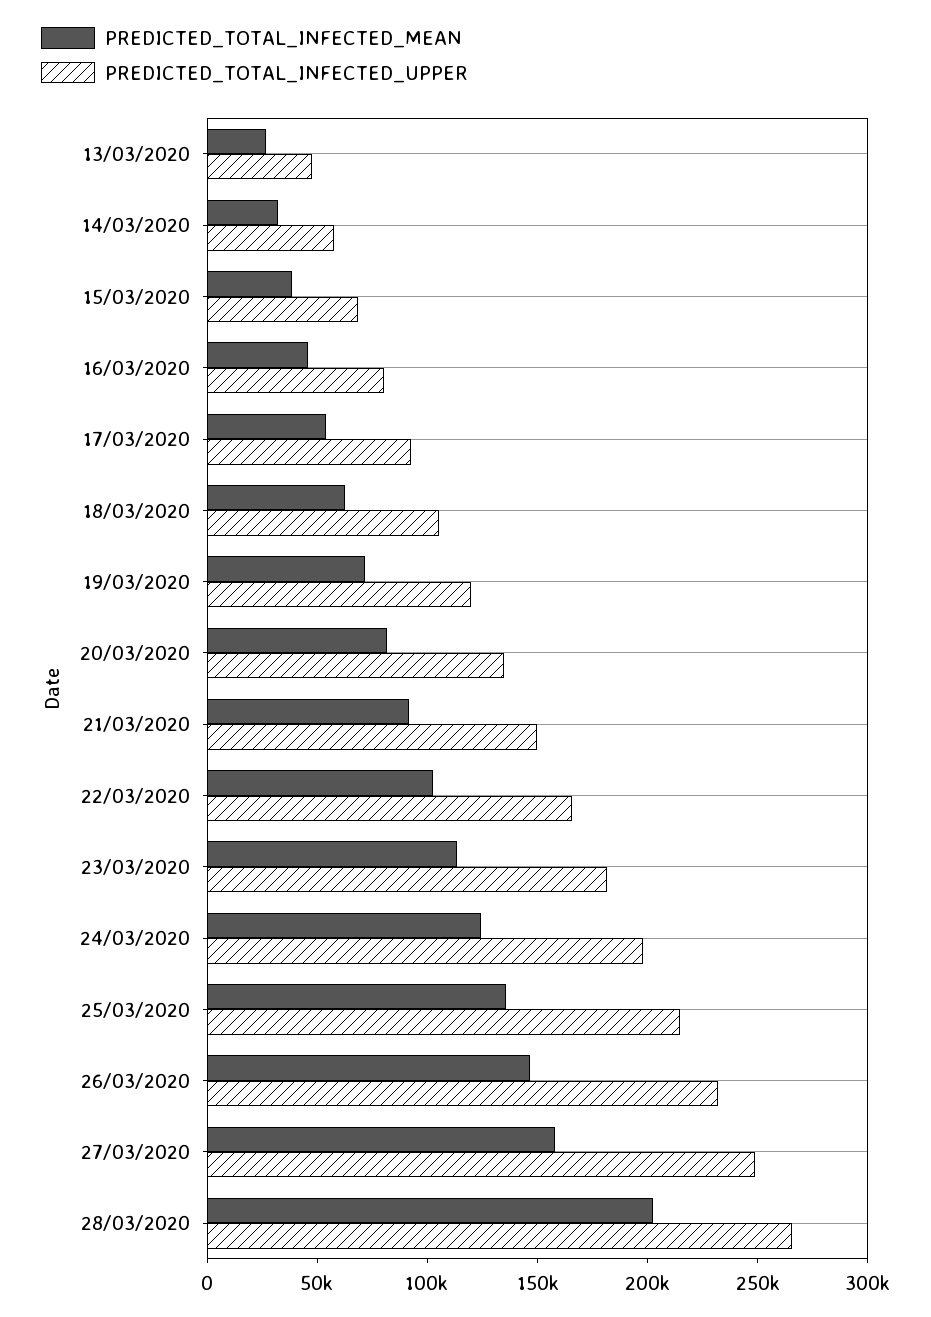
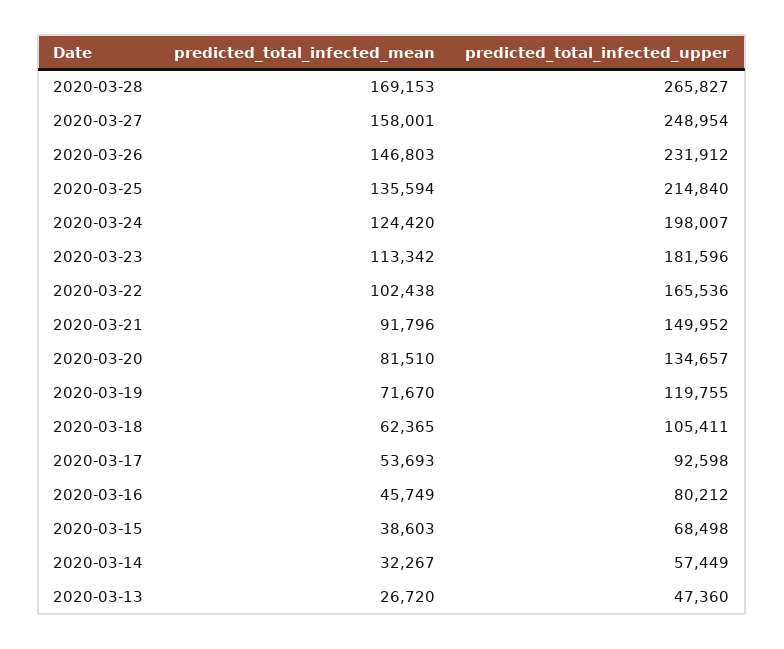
PREDICTED_TOTAL_INFECTED_MEAN, 28/03/2020: 200000 -> 169153

